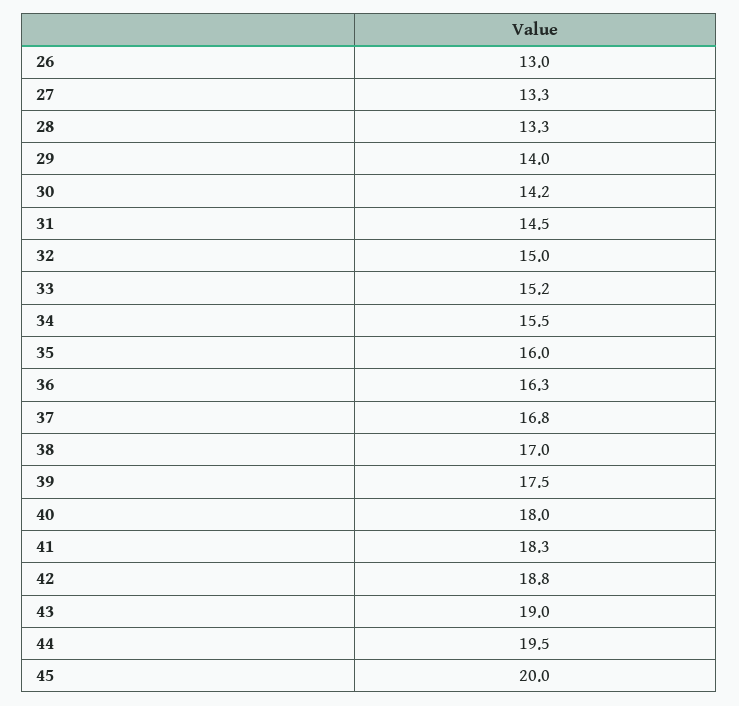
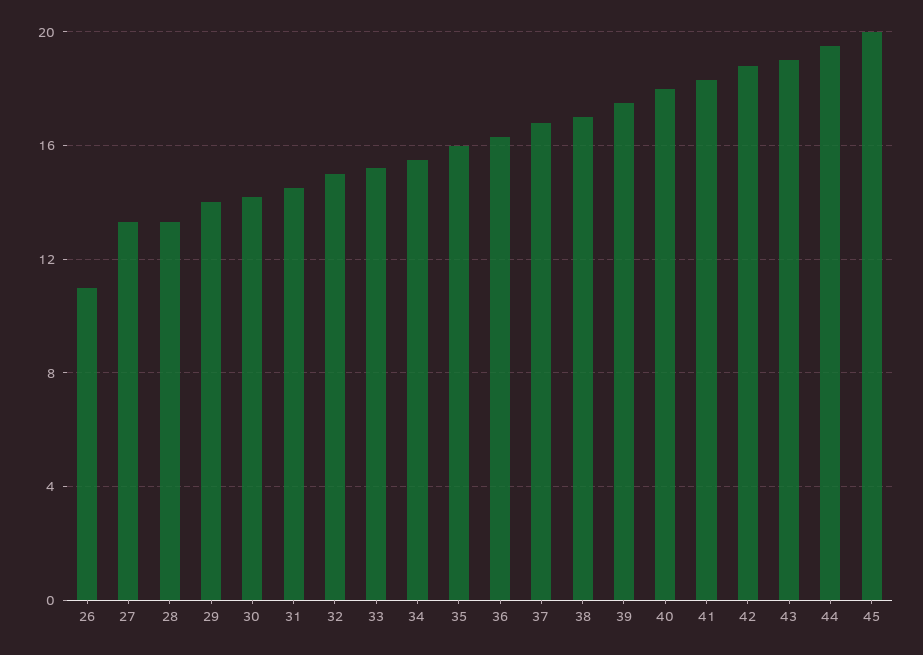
26: 13 -> 11

